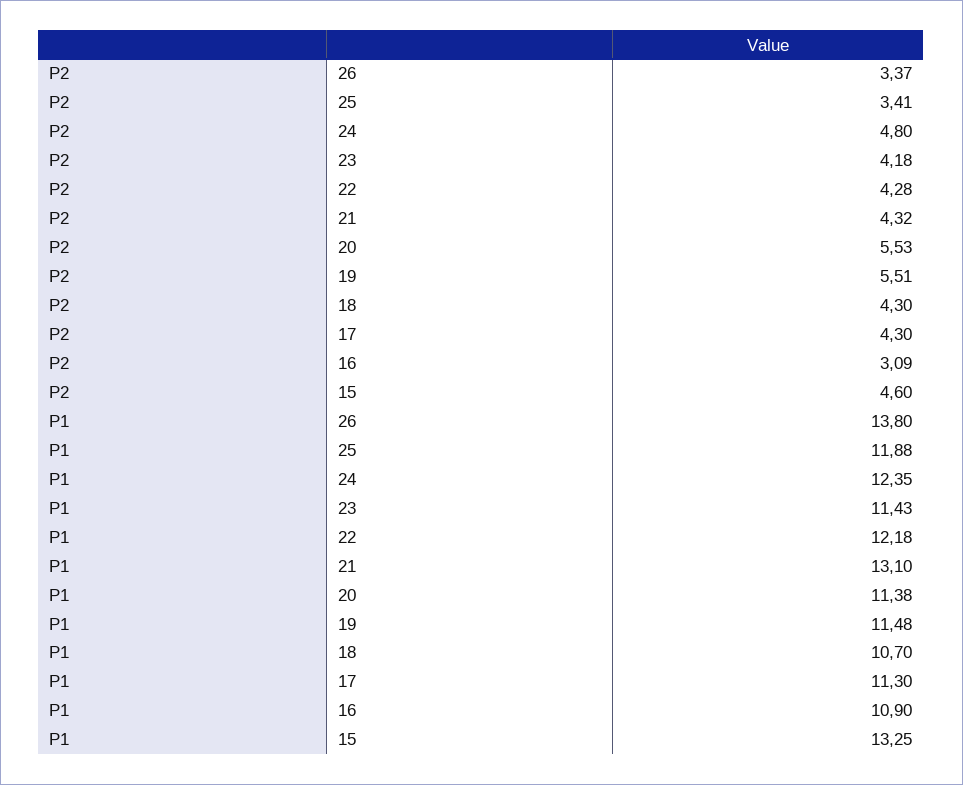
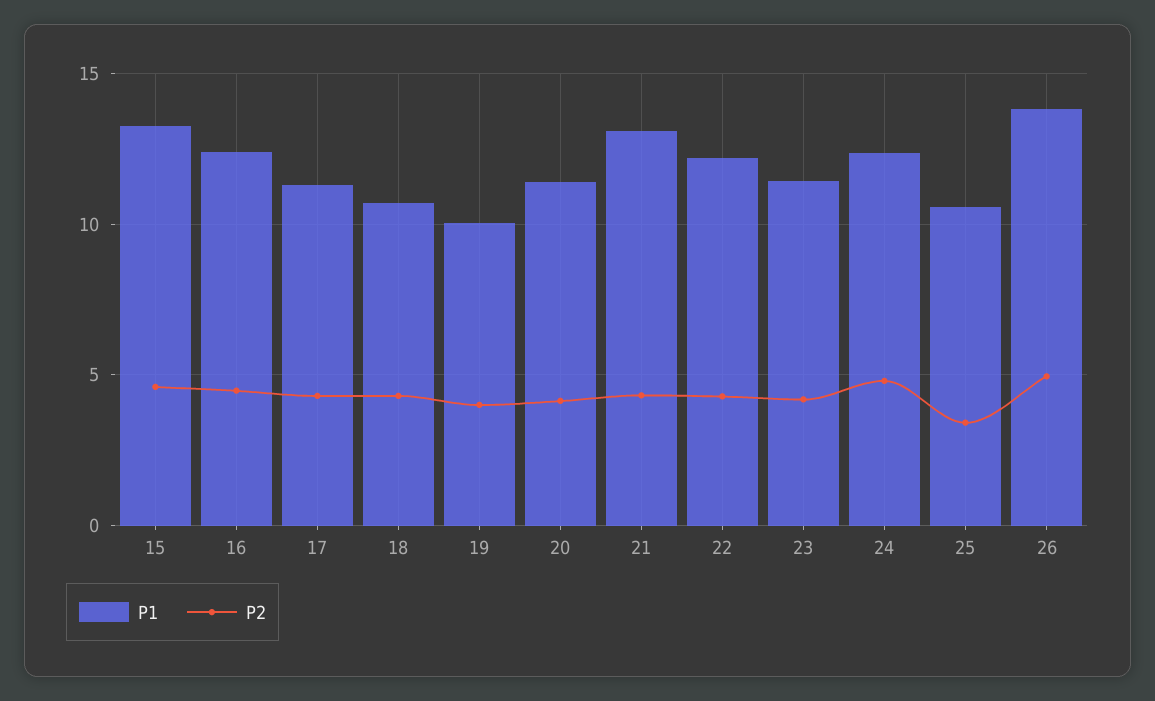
P2, 26: 3.37 -> 5
P2, 20: 5.53 -> 4
P2, 19: 5.51 -> 4
P2, 16: 3.09 -> 4.5
P1, 25: 11.88 -> 10.5
P1, 19: 11.48 -> 10
P1, 16: 10.9 -> 12.5

